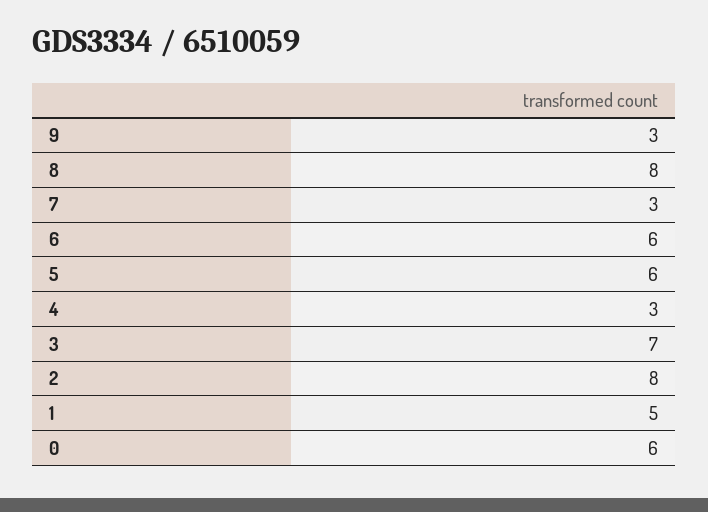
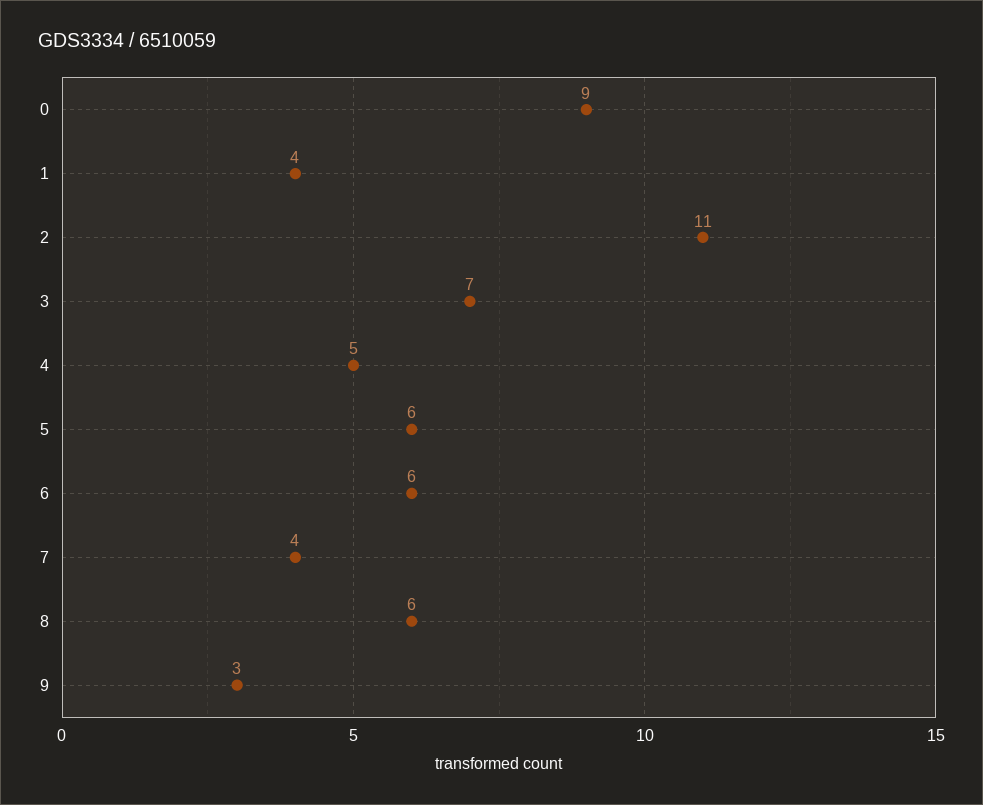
8: 8 -> 6
7: 3 -> 4
4: 3 -> 5
2: 8 -> 11
1: 5 -> 4
0: 6 -> 9

